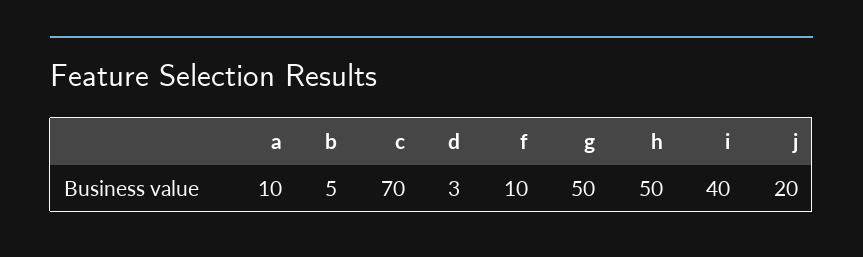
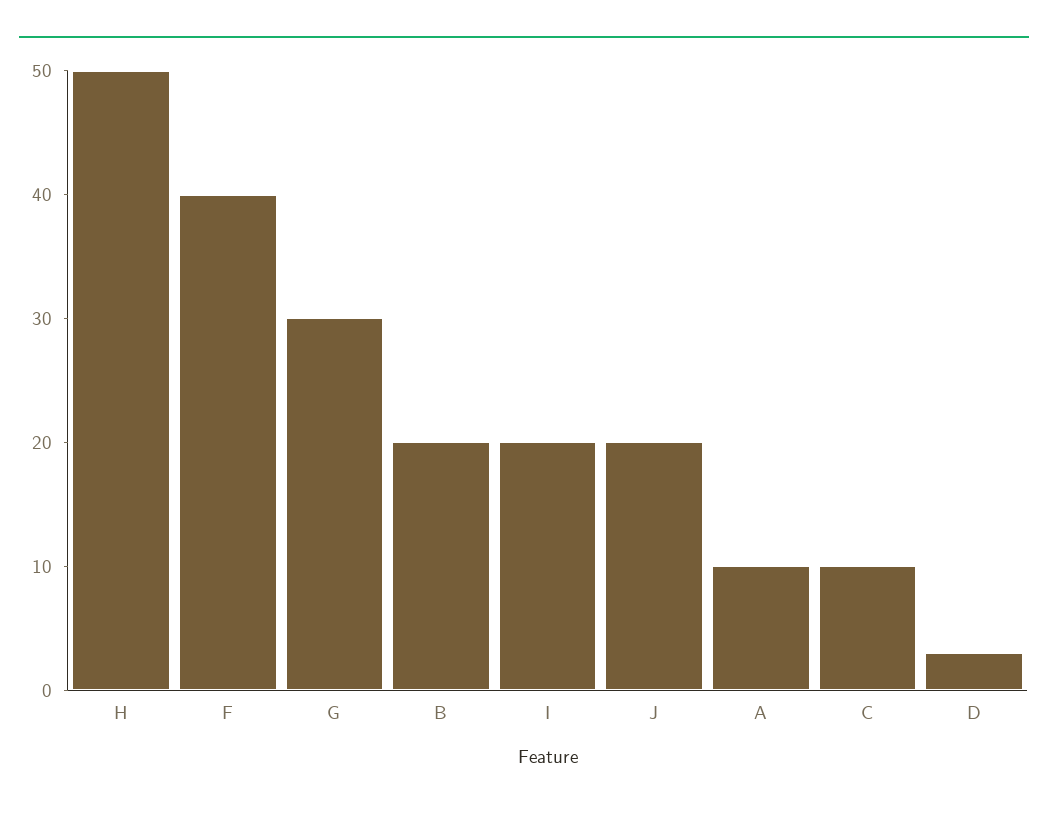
b: 5 -> 20
c: 70 -> 10
f: 10 -> 40
g: 50 -> 30
i: 40 -> 20

